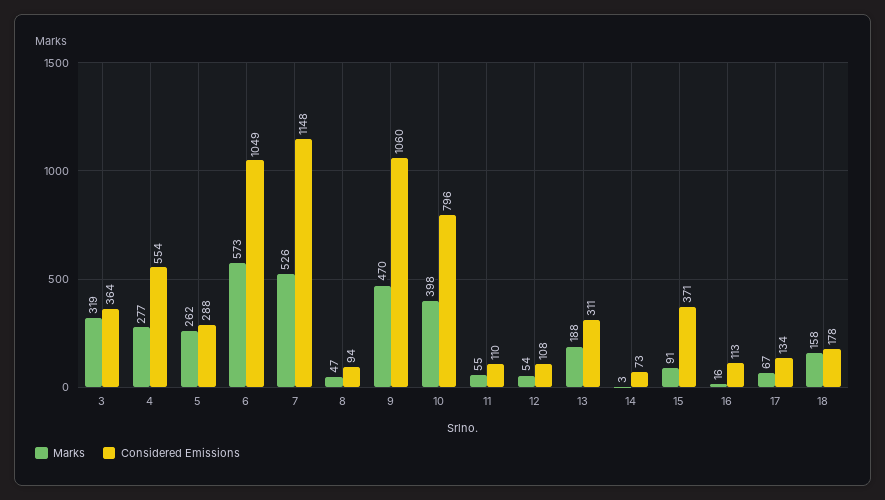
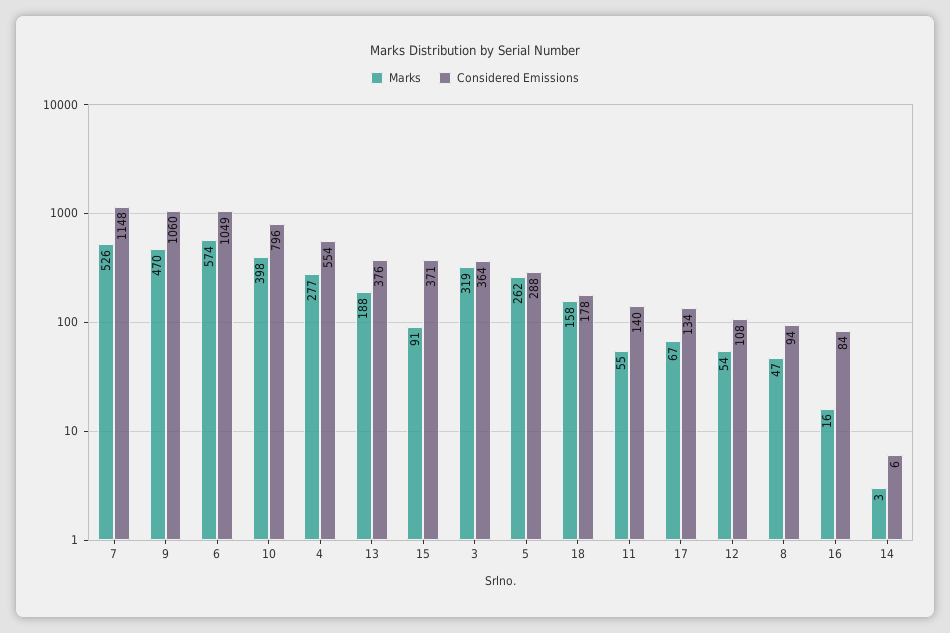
Marks, 6: 573 -> 574
Considered Emissions, 11: 110 -> 140
Considered Emissions, 13: 311 -> 376
Considered Emissions, 14: 73 -> 6
Considered Emissions, 16: 113 -> 84

